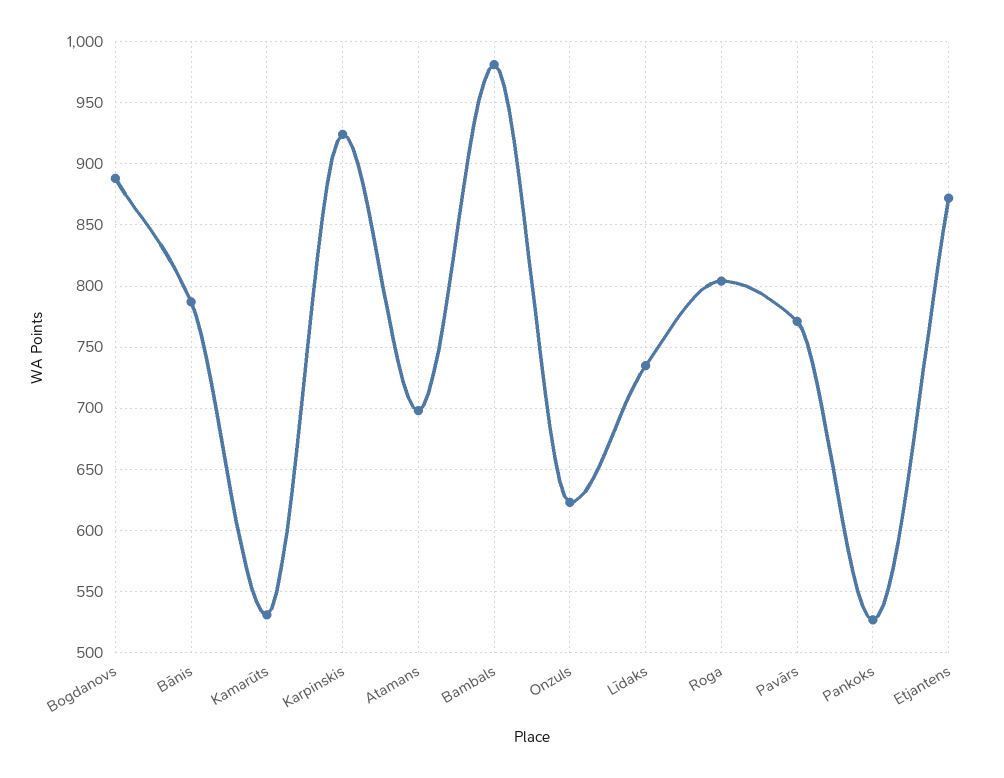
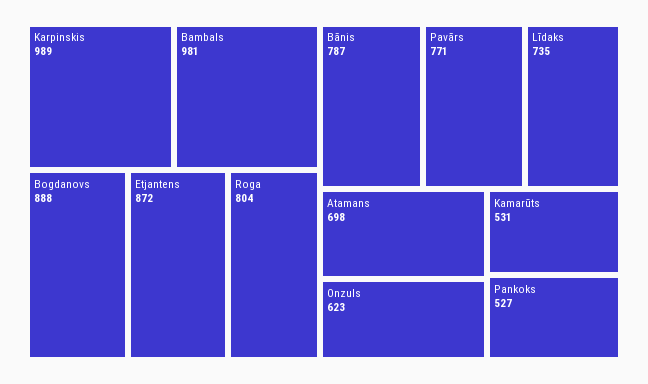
Karpinskis: 925 -> 989

